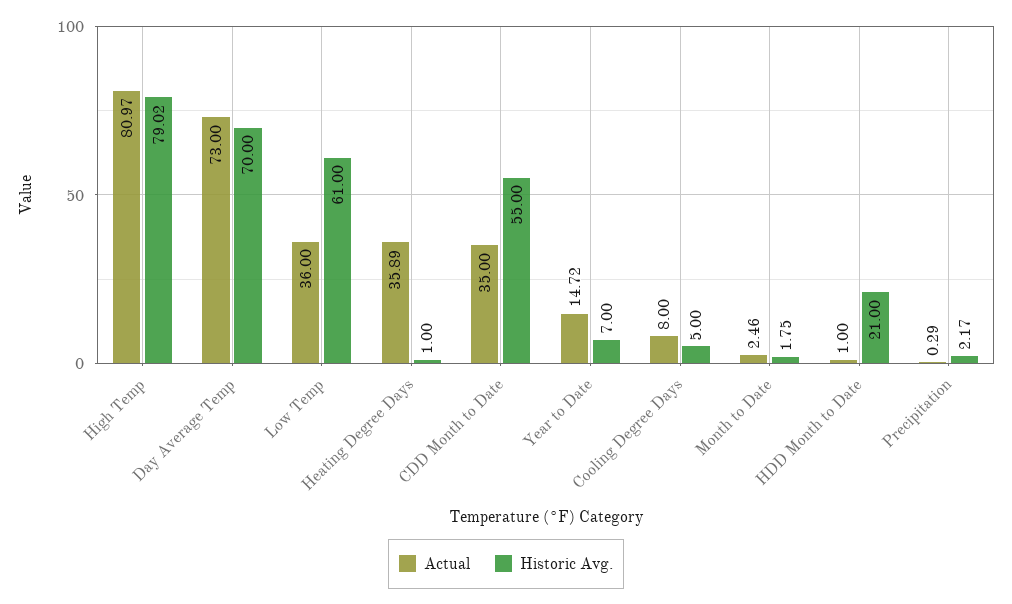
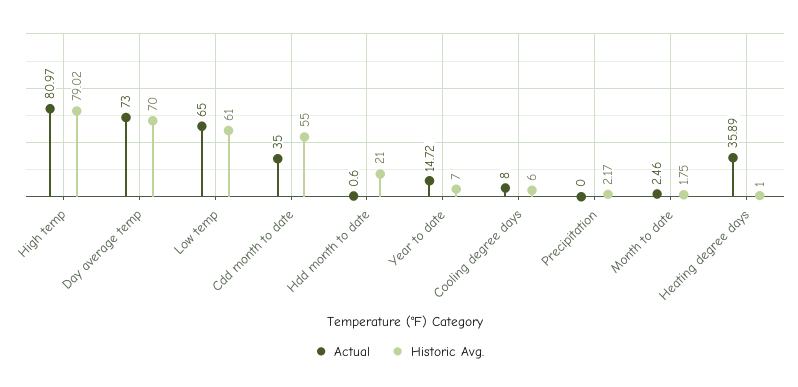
Actual, Low Temp: 36 -> 65
Historic Avg., Cooling Degree Days: 5 -> 6
Actual, HDD Month to Date: 1 -> 0.6
Actual, Precipitation: 0.29 -> 0

